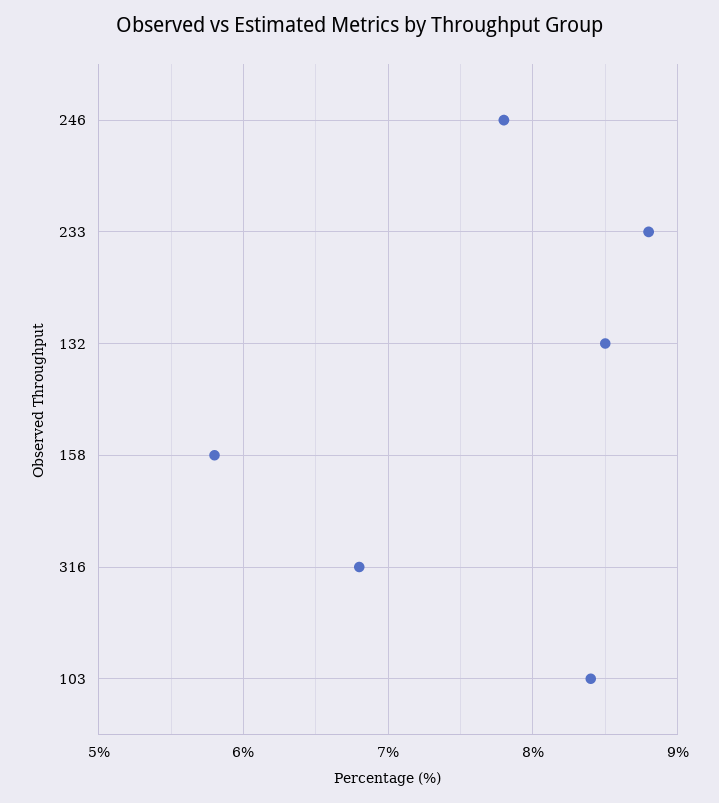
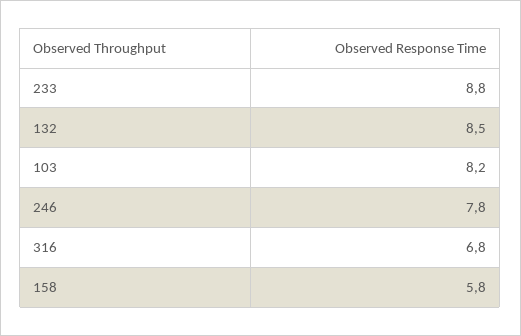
103: 8.4 -> 8.2

